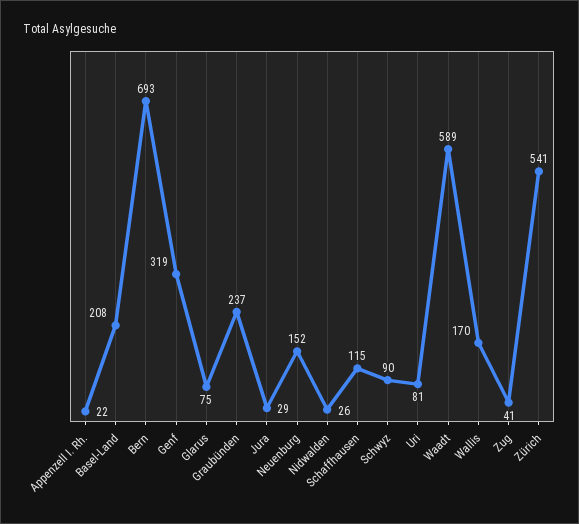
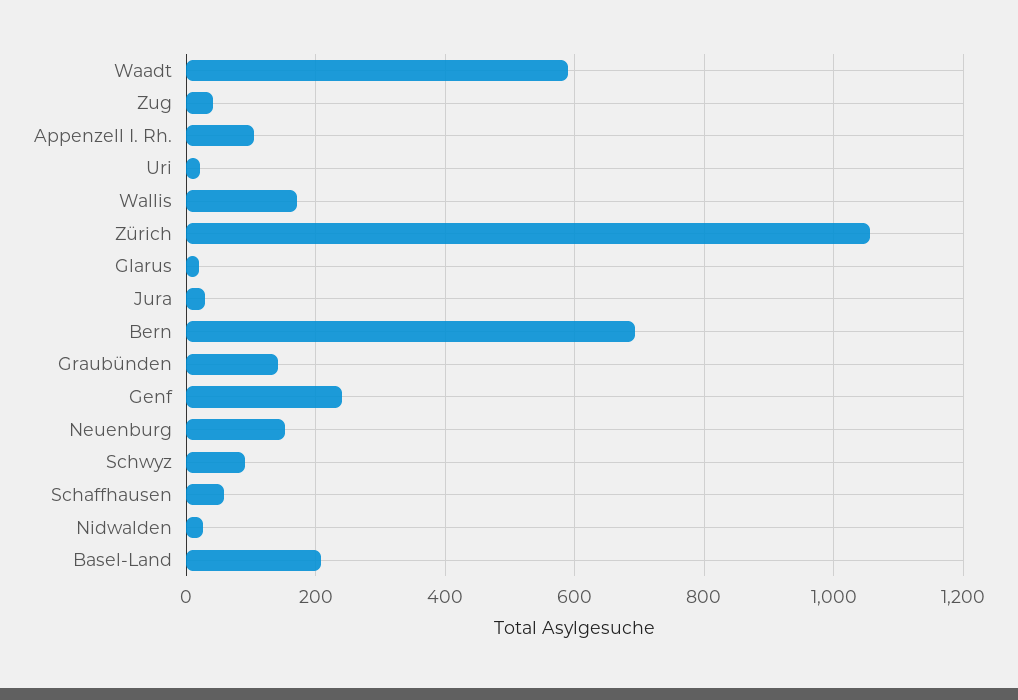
Appenzell I. Rh.: 22 -> 100
Genf: 319 -> 240
Glarus: 75 -> 20
Graubünden: 237 -> 140
Schaffhausen: 115 -> 60
Uri: 81 -> 20
Zürich: 541 -> 1060

